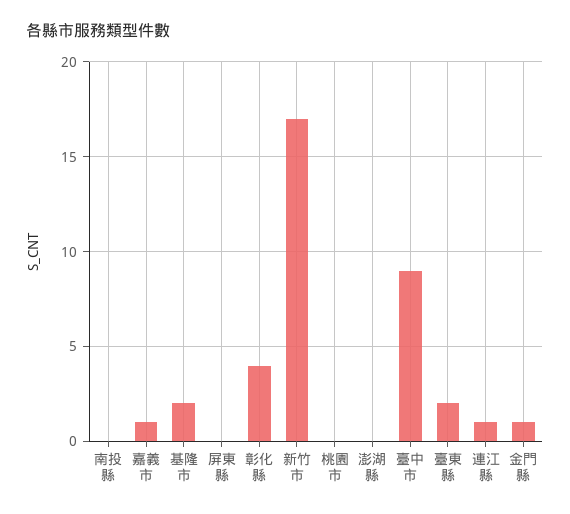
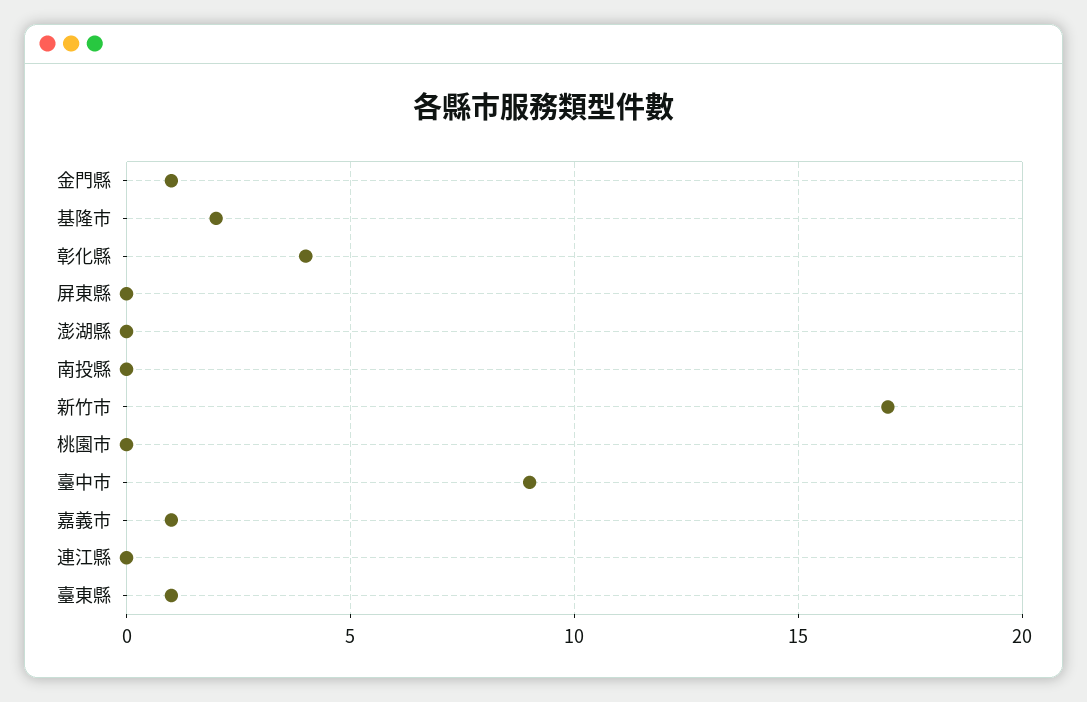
臺東縣: 2 -> 1
連江縣: 1 -> 0

